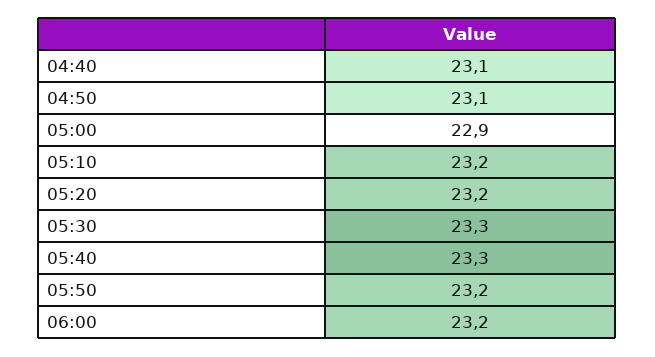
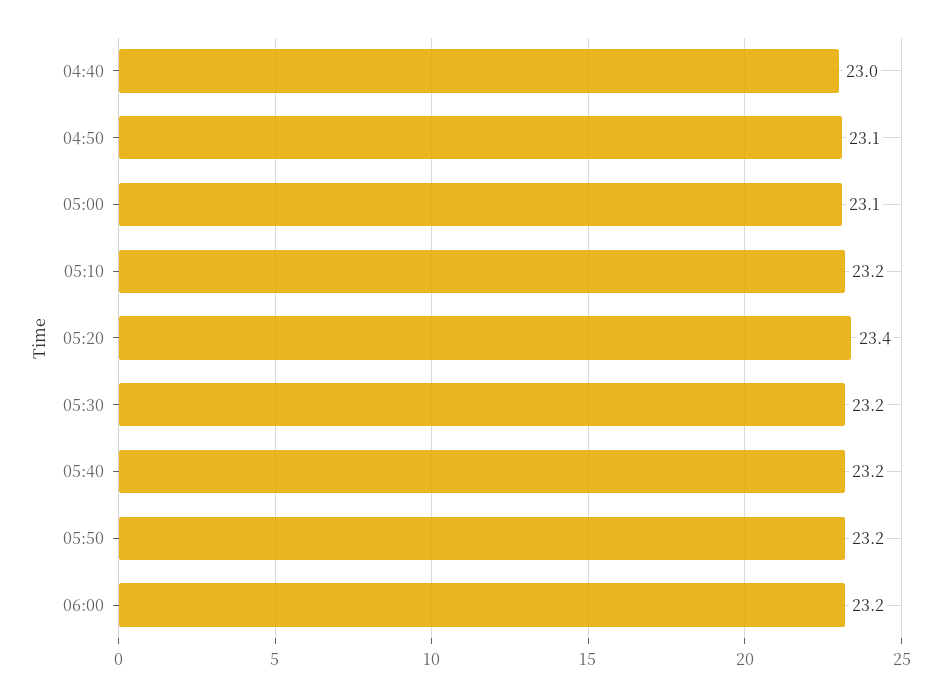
04:40: 23.1 -> 23
05:00: 22.9 -> 23.1
05:20: 23.2 -> 23.4
05:30: 23.3 -> 23.2
05:40: 23.3 -> 23.2

